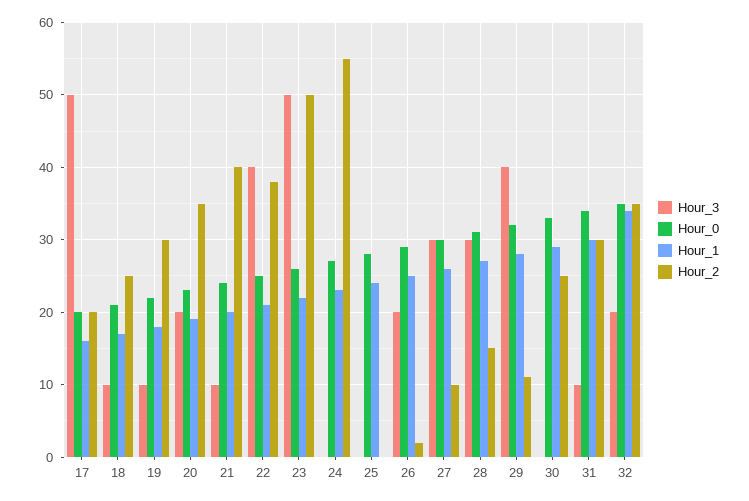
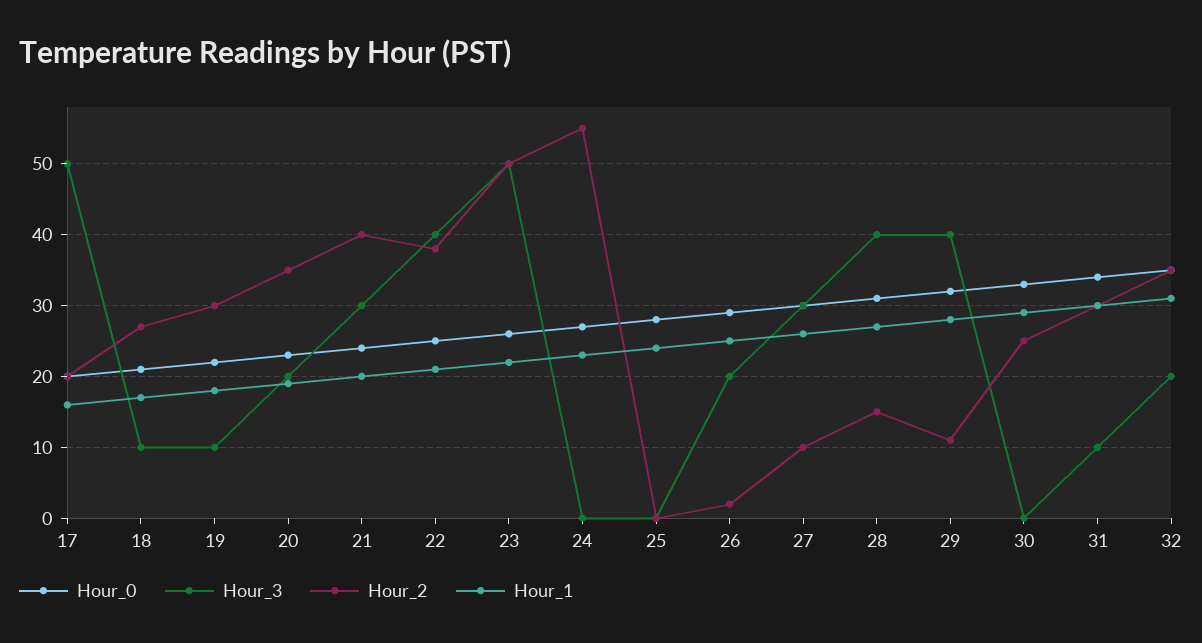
Hour_2, 18: 25 -> 27
Hour_3, 21: 10 -> 30
Hour_3, 28: 30 -> 40
Hour_1, 32: 34 -> 31

